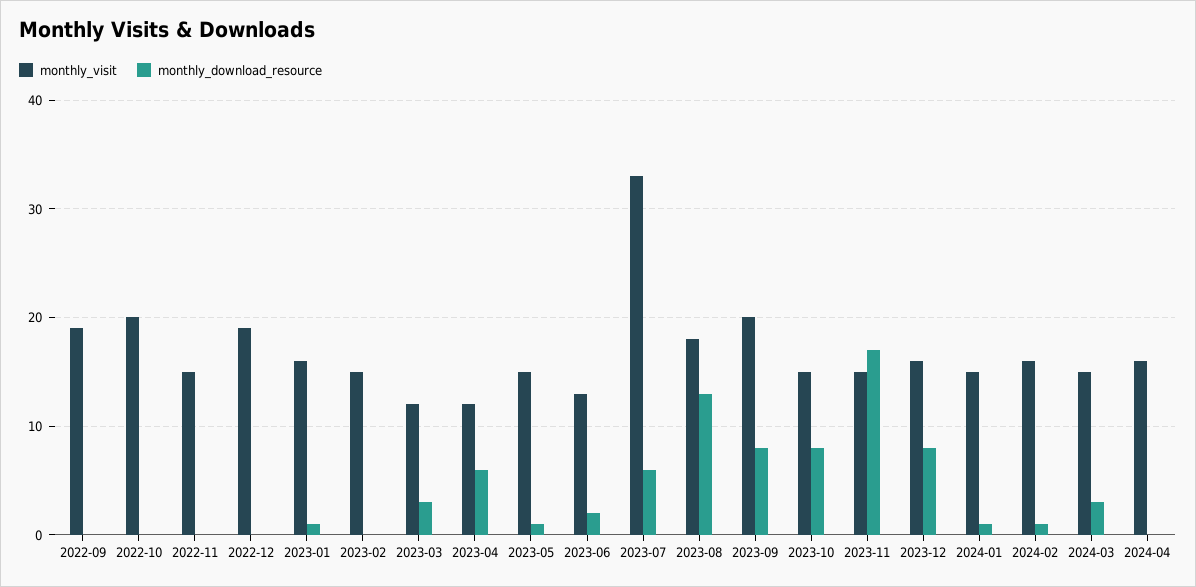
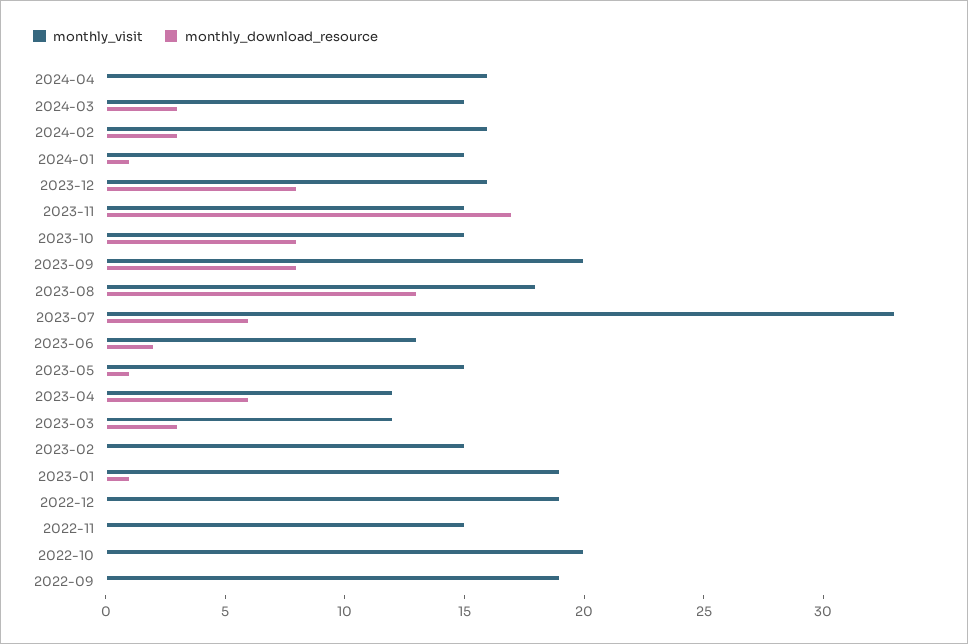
monthly_visit, 2023-01: 16 -> 19
monthly_download_resource, 2024-02: 1 -> 3

